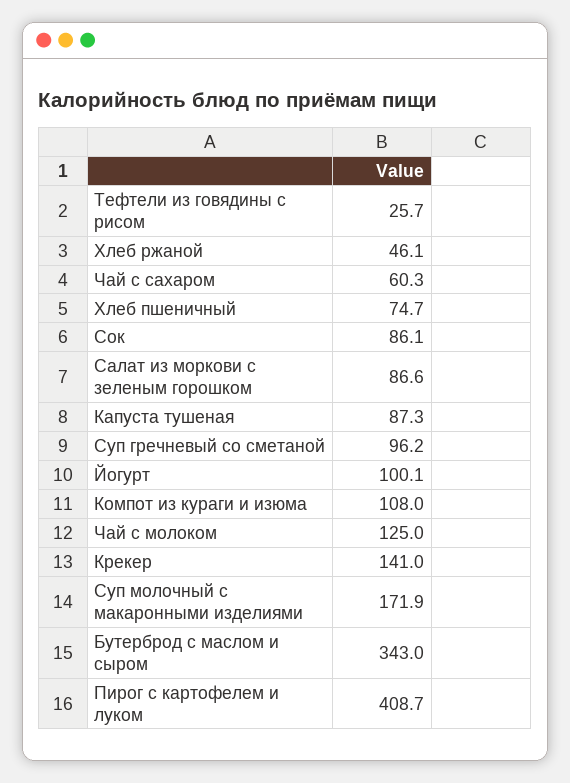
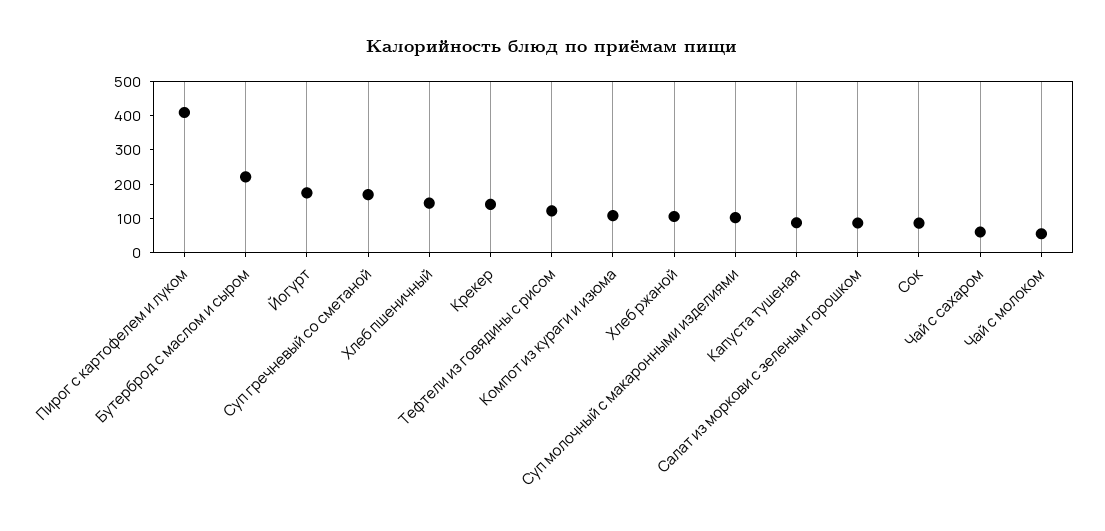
Тефтели из говядины с рисом: 25.7 -> 125
Хлеб ржаной: 46.1 -> 100
Хлеб пшеничный: 74.7 -> 150
Суп гречневый со сметаной: 96.2 -> 175
Йогурт: 100.1 -> 175
Чай с молоком: 125 -> 50
Суп молочный с макаронными изделиями: 171.9 -> 100
Бутерброд с маслом и сыром: 343 -> 225

